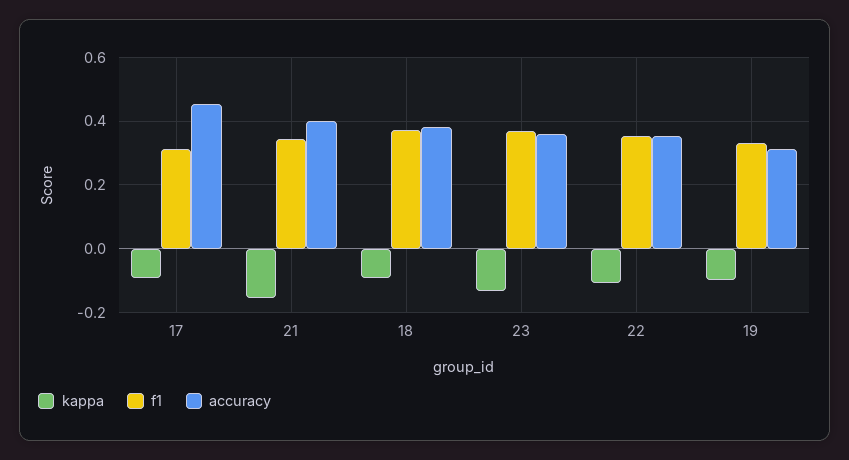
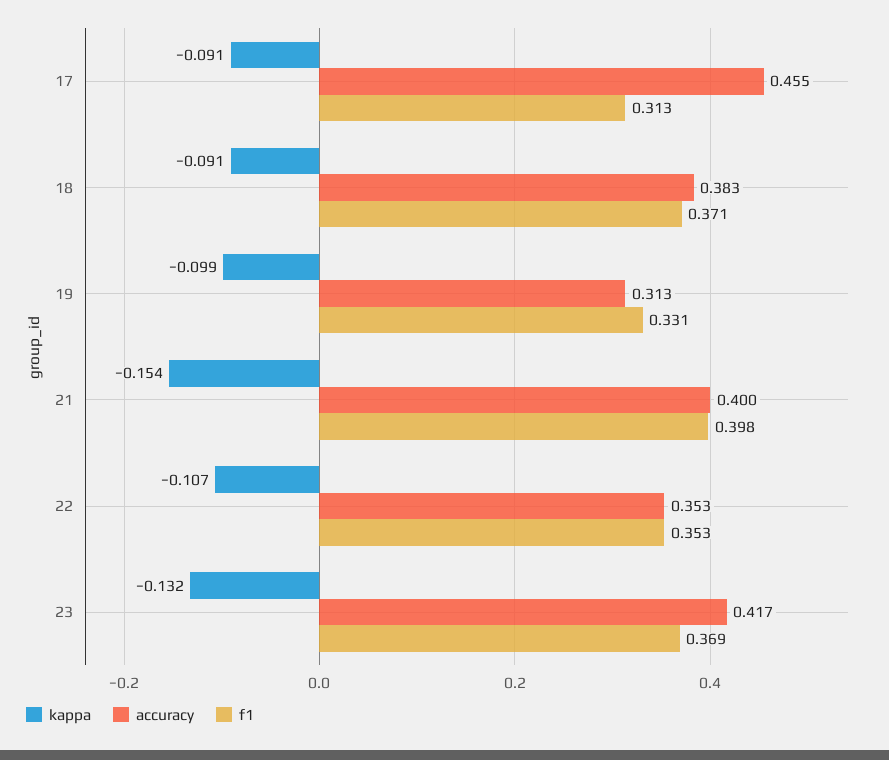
f1, 21: 0.34 -> 0.398
accuracy, 23: 0.36 -> 0.417

